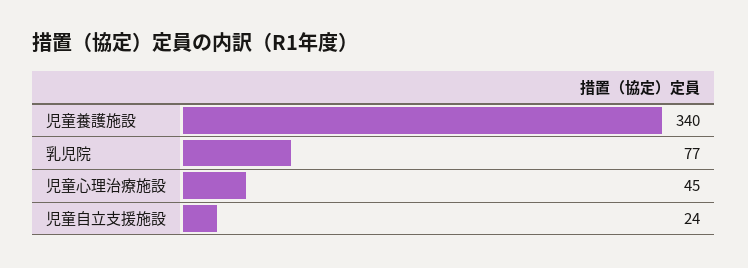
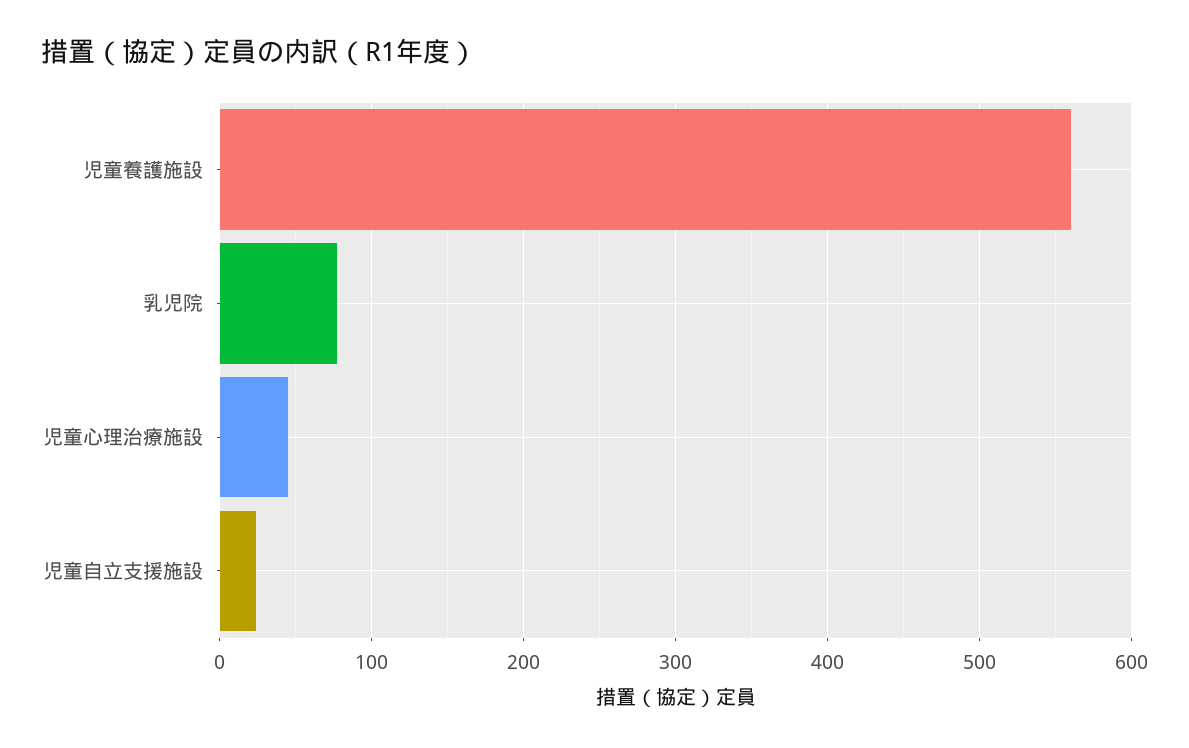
児童養護施設: 340 -> 560

